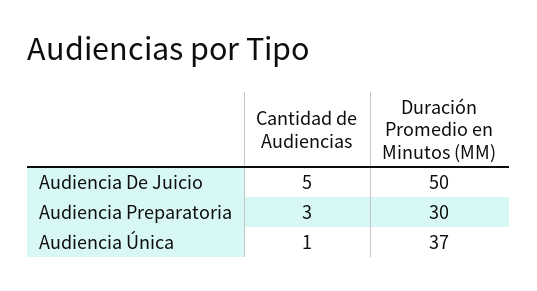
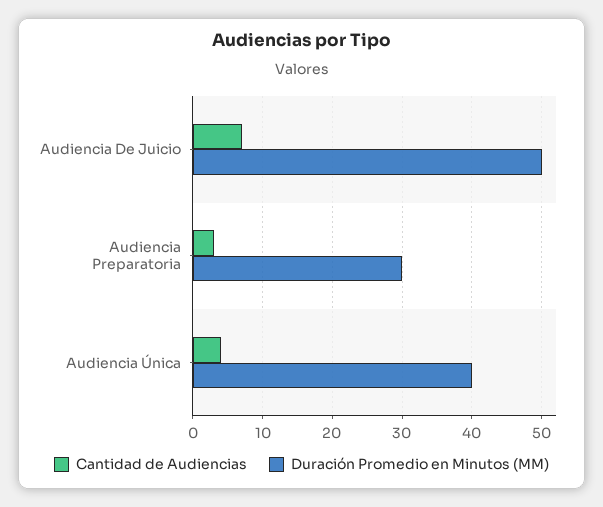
Cantidad de Audiencias, Audiencia De Juicio: 5 -> 7
Cantidad de Audiencias, Audiencia Única: 1 -> 4
Duración Promedio en Minutos (MM), Audiencia Única: 37 -> 40

